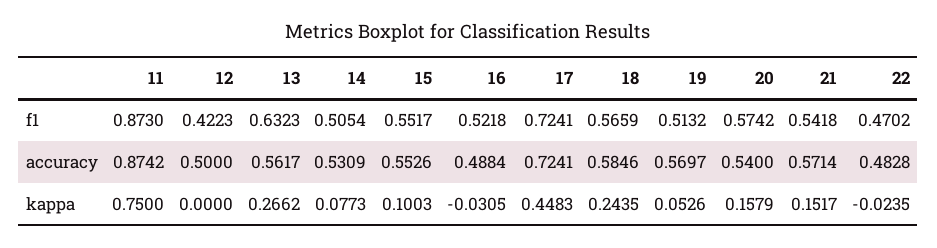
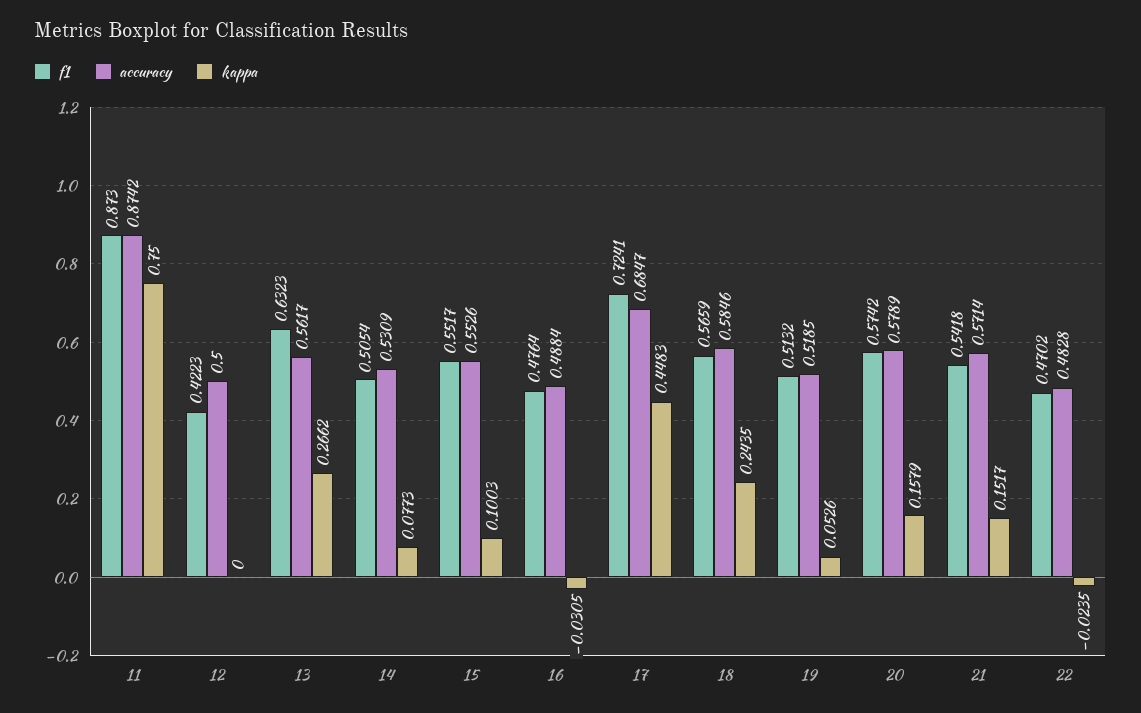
f1, 16: 0.5218 -> 0.4764
accuracy, 17: 0.7241 -> 0.6847
accuracy, 19: 0.5697 -> 0.5185
accuracy, 20: 0.54 -> 0.5789

